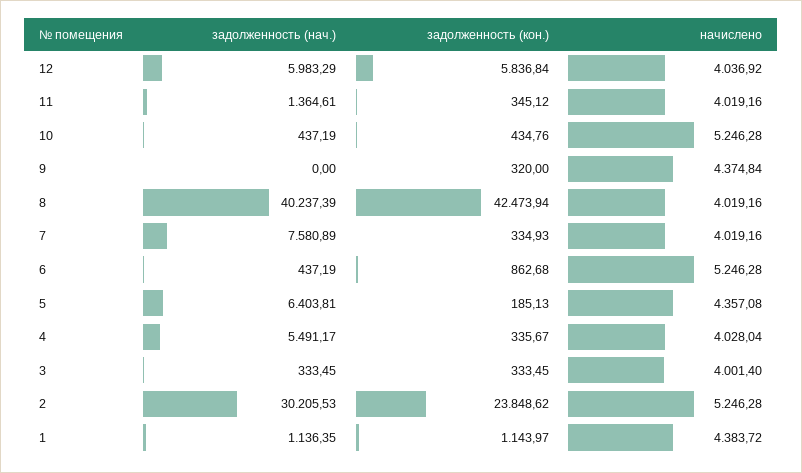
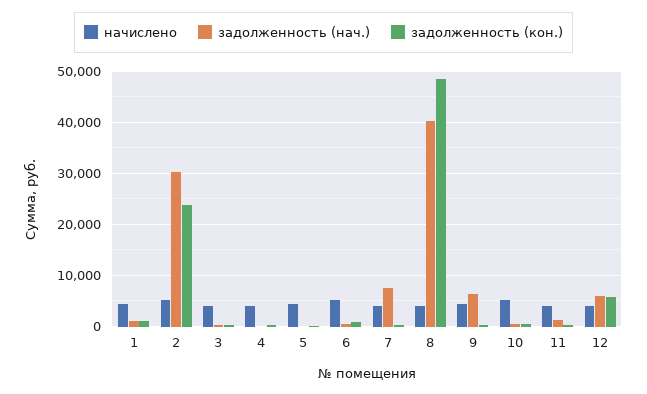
задолженность (нач.), 9: 0 -> 6000
задолженность (кон.), 8: 42473.94 -> 48000
задолженность (нач.), 5: 6403.81 -> 0
задолженность (нач.), 4: 5491.17 -> 0

